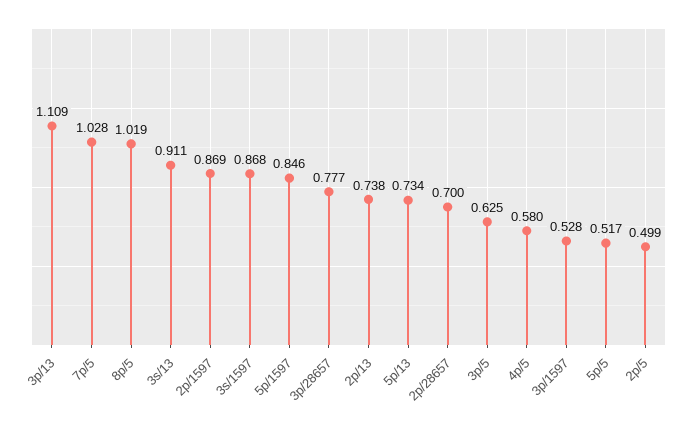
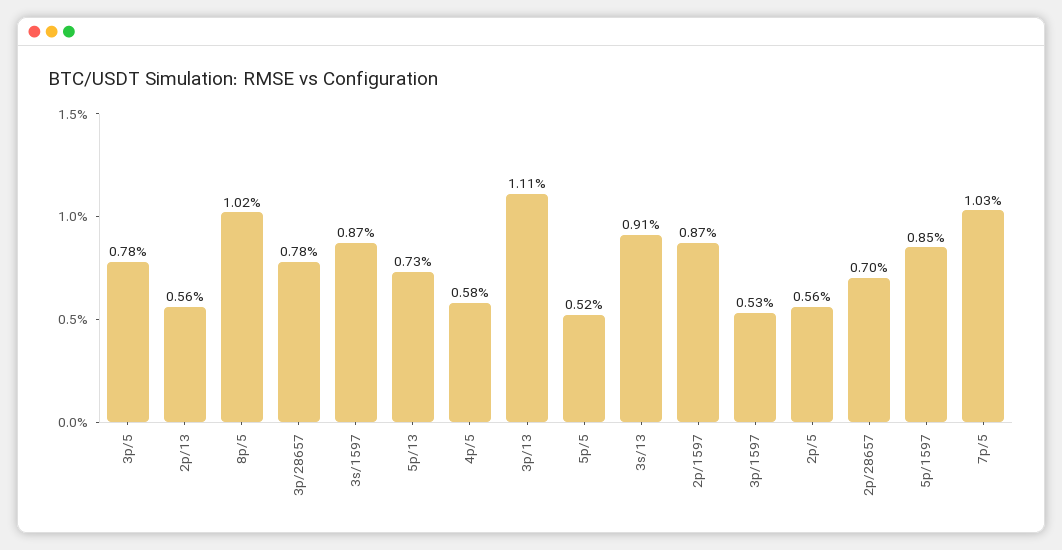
2p/13: 0.738 -> 0.56
3p/5: 0.625 -> 0.78
2p/5: 0.499 -> 0.56

